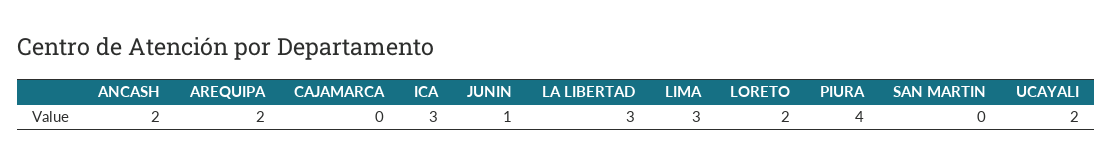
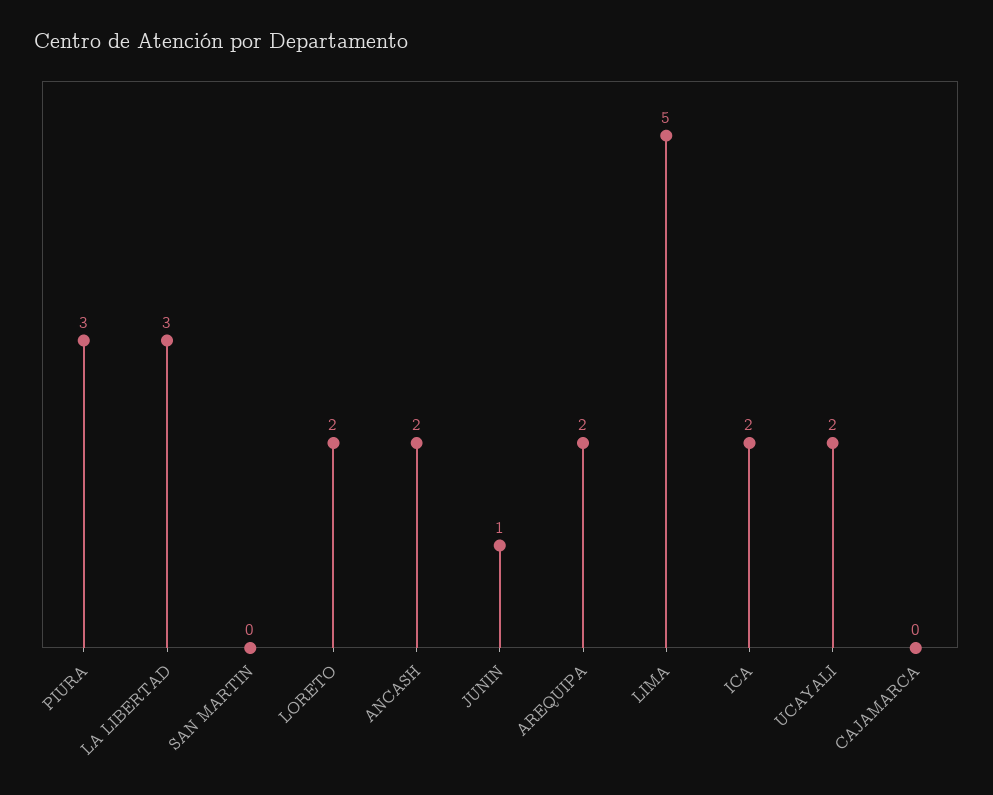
ICA: 3 -> 2
LIMA: 3 -> 5
PIURA: 4 -> 3

